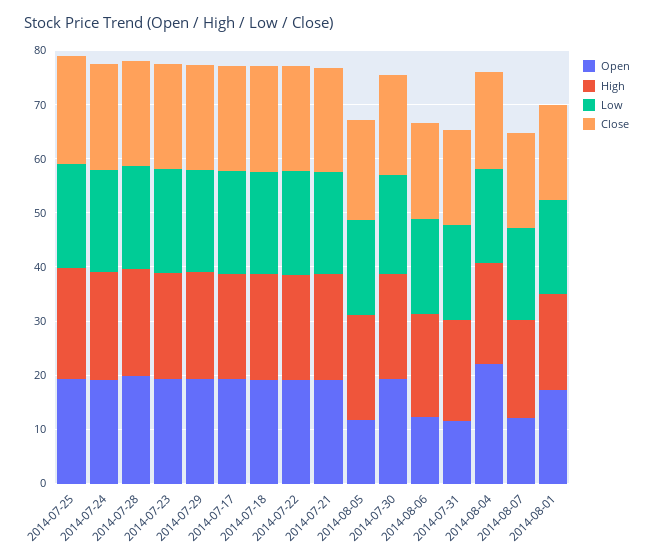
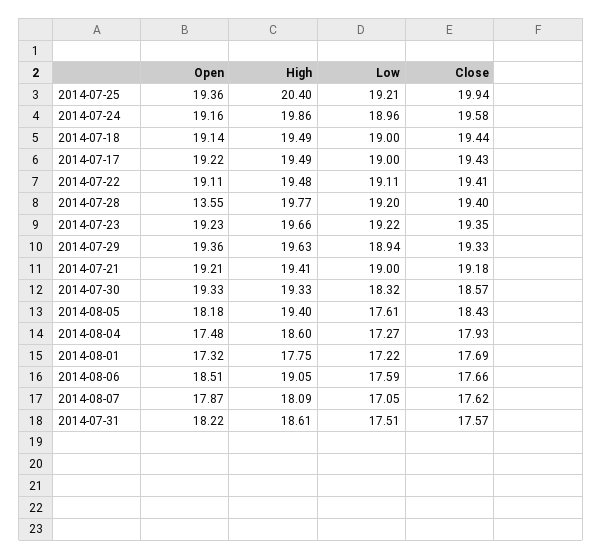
Open, 2014-07-28: 20 -> 13.55
Open, 2014-08-05: 12 -> 18.18
Open, 2014-08-06: 12 -> 18.51
Open, 2014-07-31: 12 -> 18.22
Open, 2014-08-04: 22 -> 17.48
Open, 2014-08-07: 12 -> 17.87

